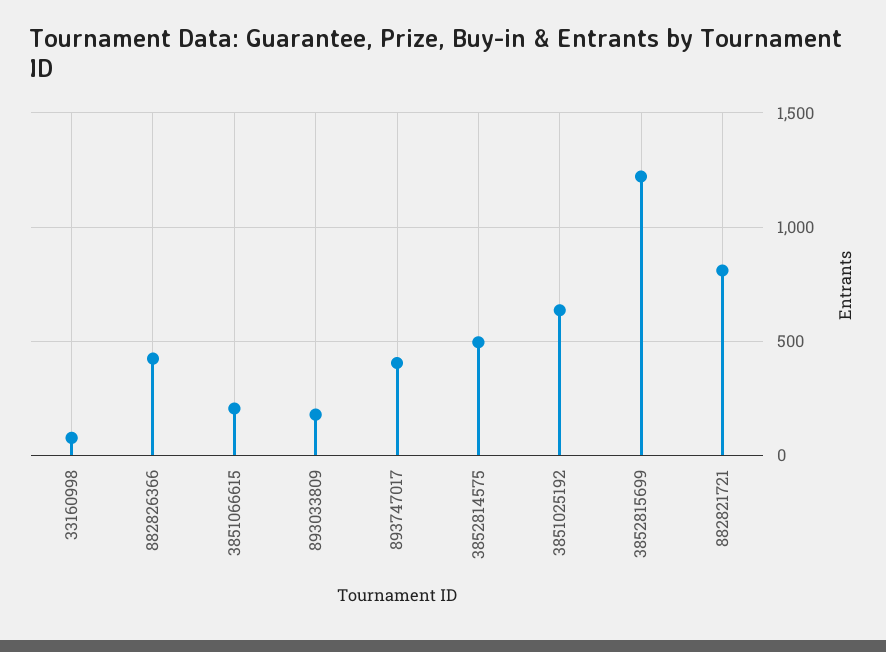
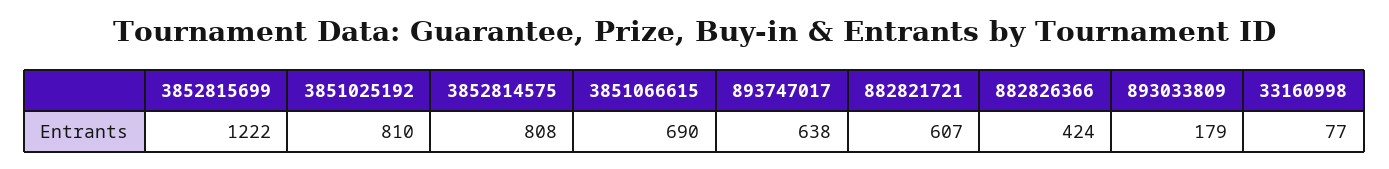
3851066615: 200 -> 690
893747017: 400 -> 638
3852814575: 500 -> 808
3851025192: 650 -> 810
882821721: 800 -> 607

